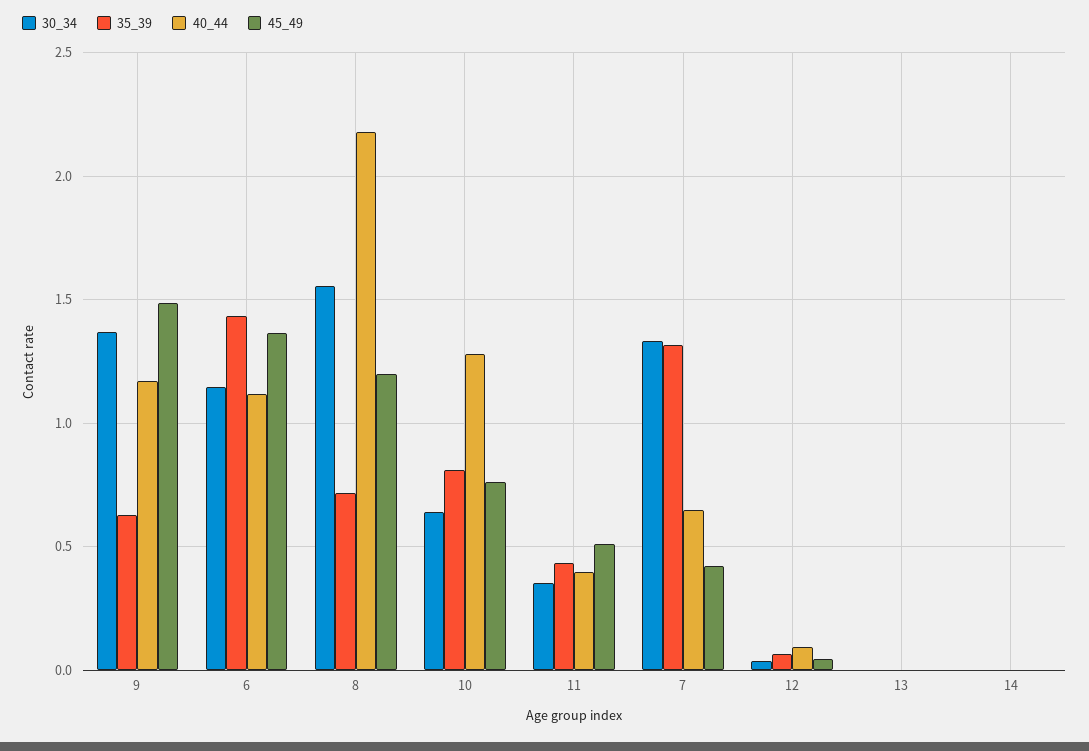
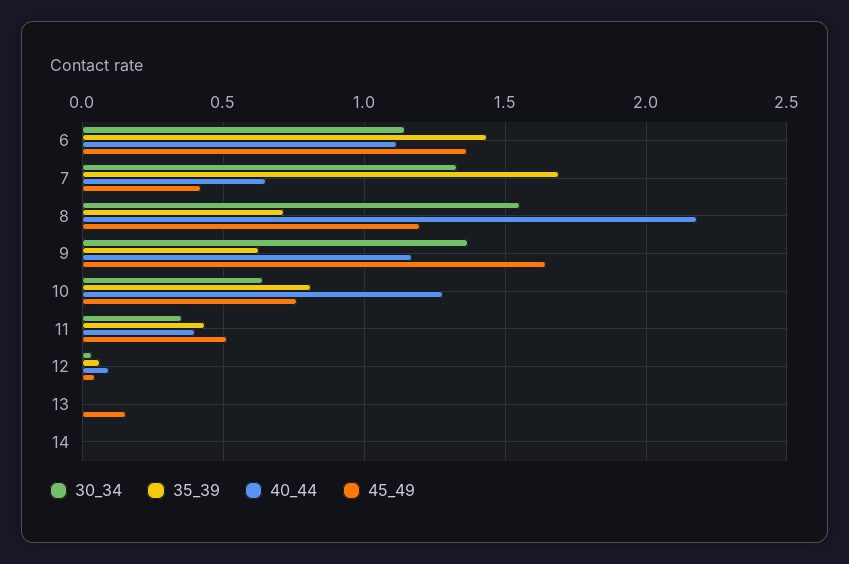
45_49, 9: 1.5 -> 1.65
35_39, 7: 1.3 -> 1.7
45_49, 13: 0 -> 0.15

